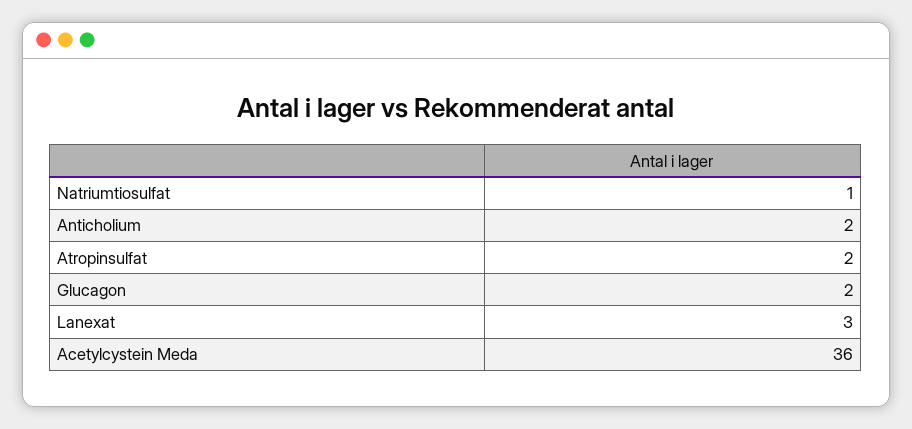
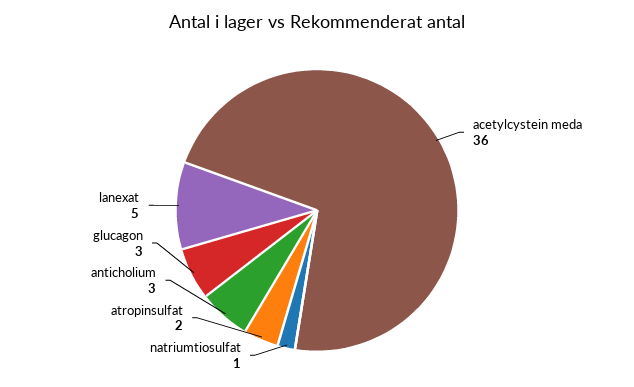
Anticholium: 2 -> 3
Glucagon: 2 -> 3
Lanexat: 3 -> 5

